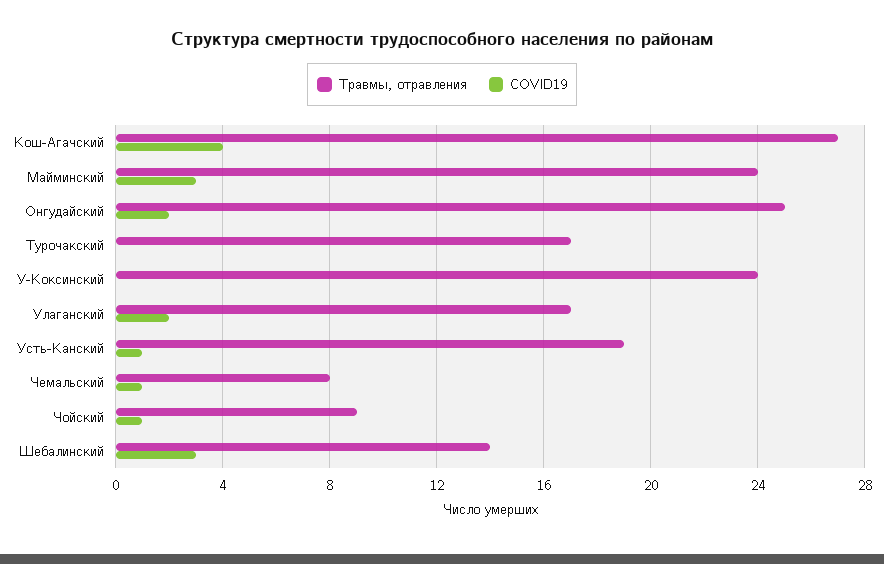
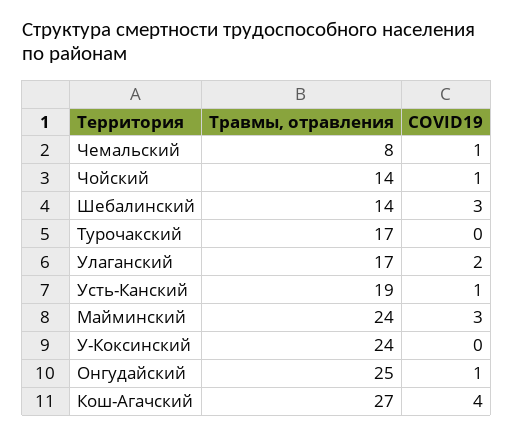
COVID19, Онгудайский: 2 -> 1
Травмы, отравления, Чойский: 9 -> 14

